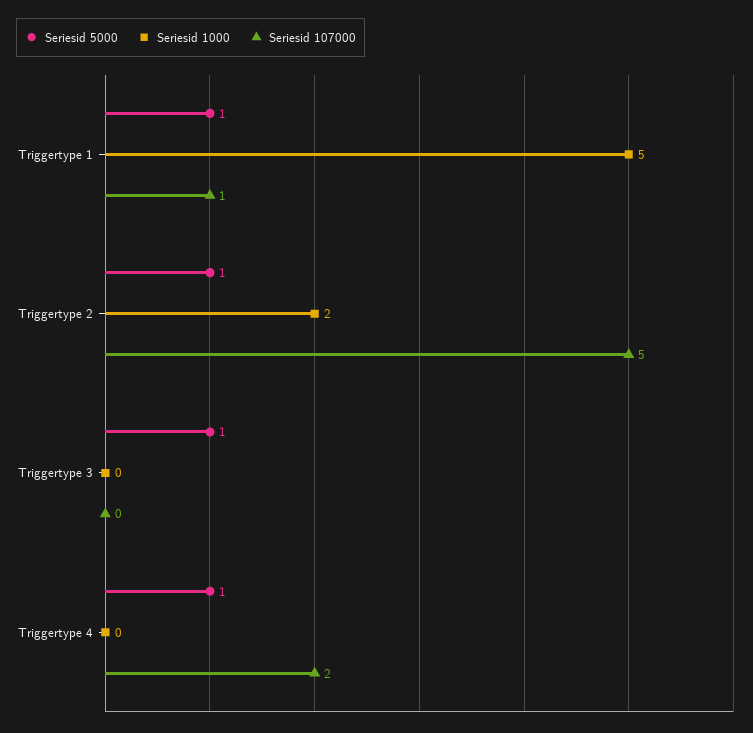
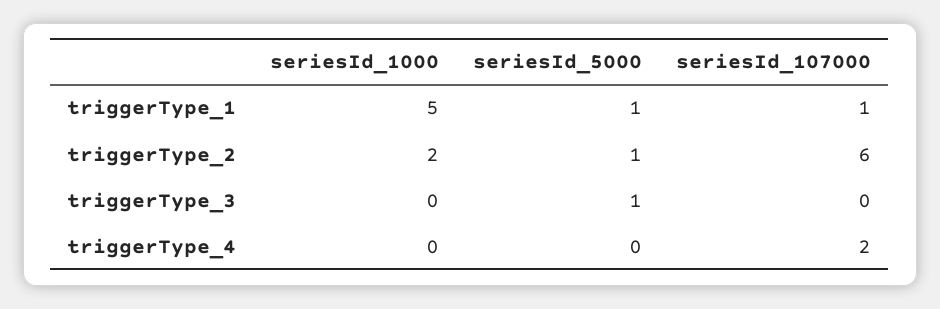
Seriesid 107000, Triggertype 2: 5 -> 6
Seriesid 5000, Triggertype 4: 1 -> 0

